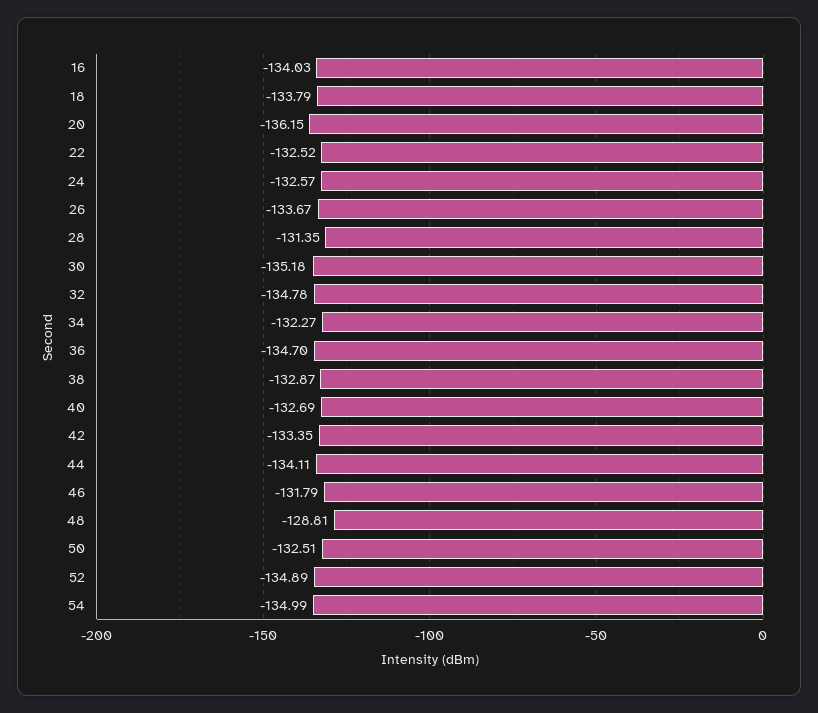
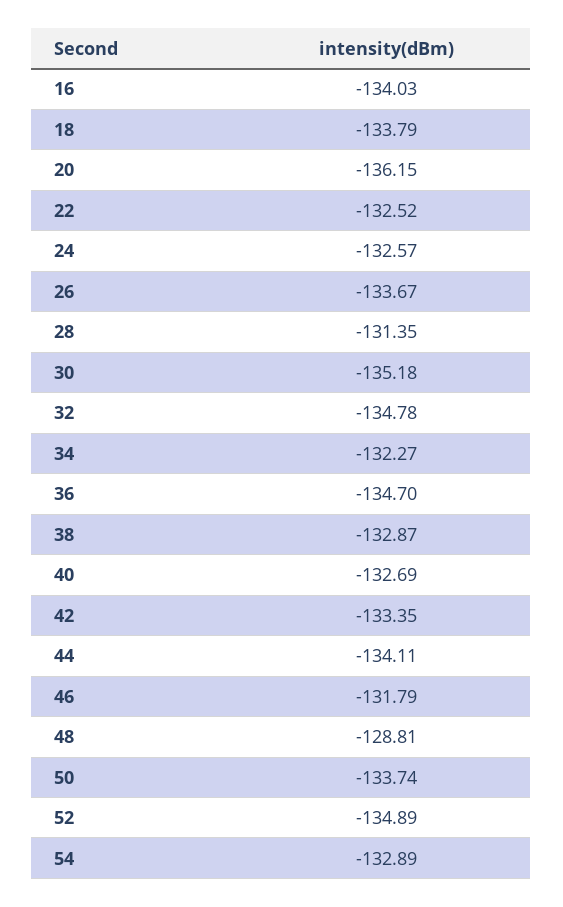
50: -132.51 -> -133.74
54: -134.99 -> -132.89

